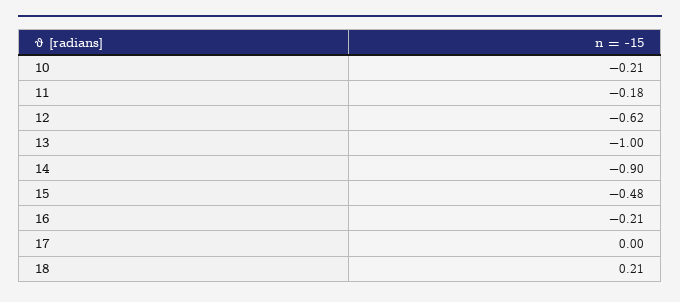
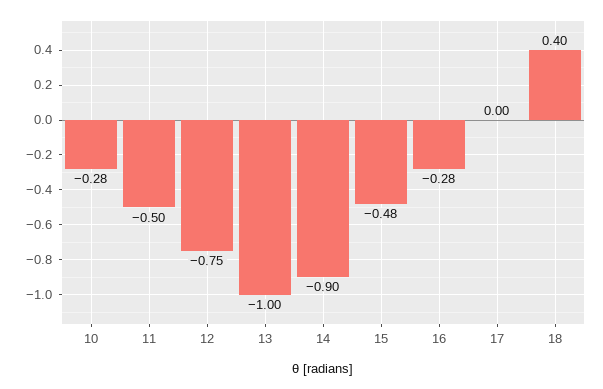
10: -0.21 -> -0.28
11: -0.18 -> -0.5
12: -0.62 -> -0.75
16: -0.21 -> -0.28
18: 0.21 -> 0.4

